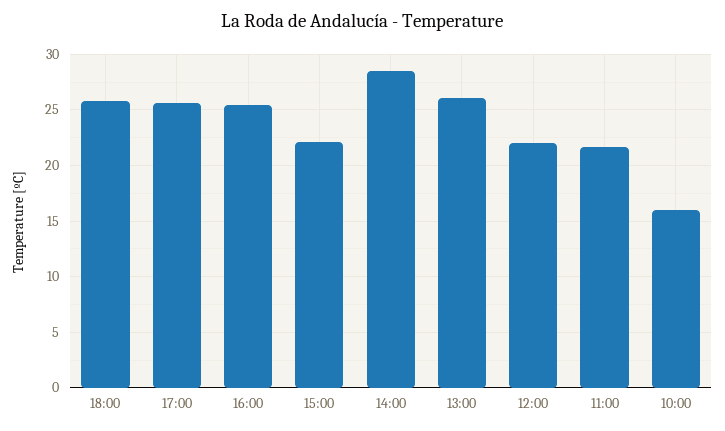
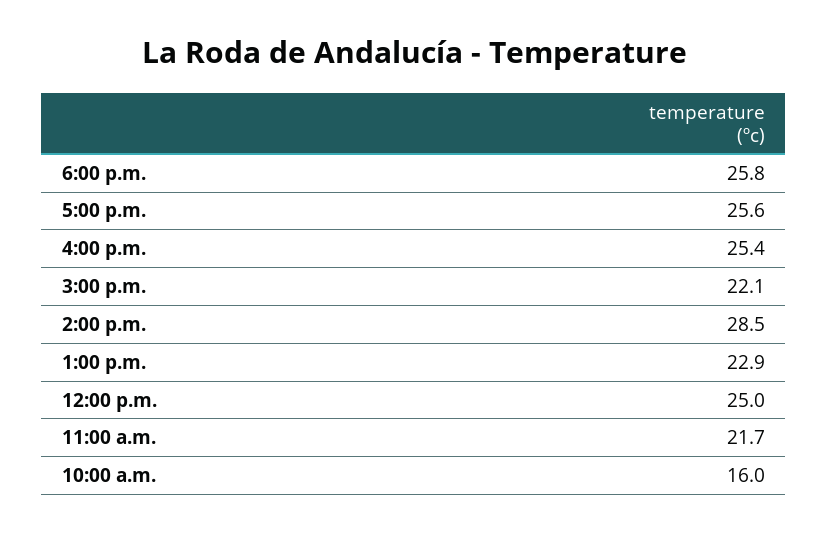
13:00: 26 -> 22.9
12:00: 22 -> 25

